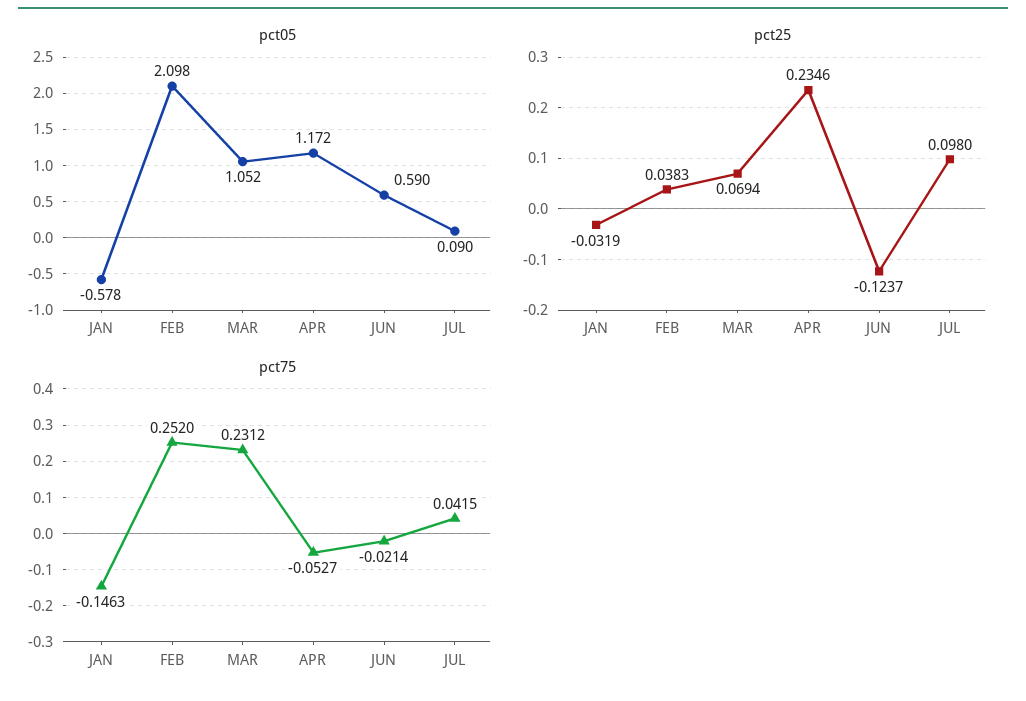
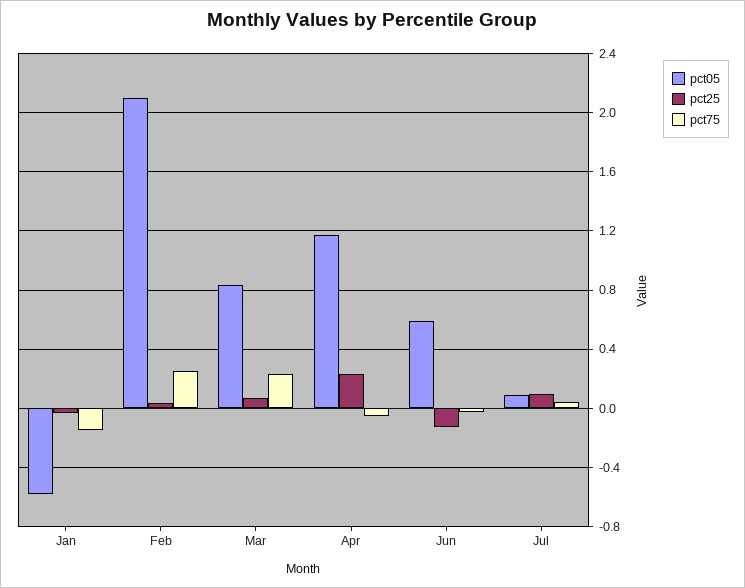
pct05, MAR: 1.052 -> 0.85

